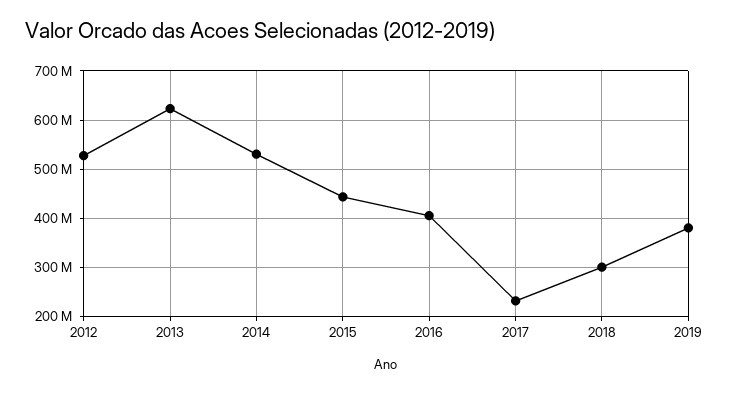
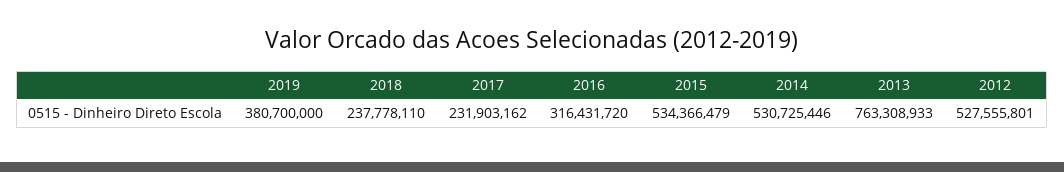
2013: 620000000 -> 763308933
2015: 440000000 -> 534366479
2016: 400000000 -> 316431720
2018: 300000000 -> 237778110

